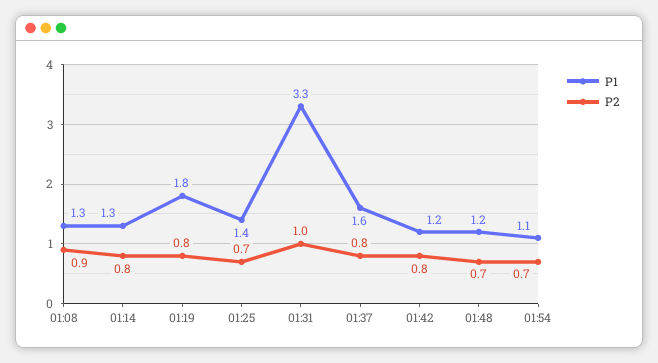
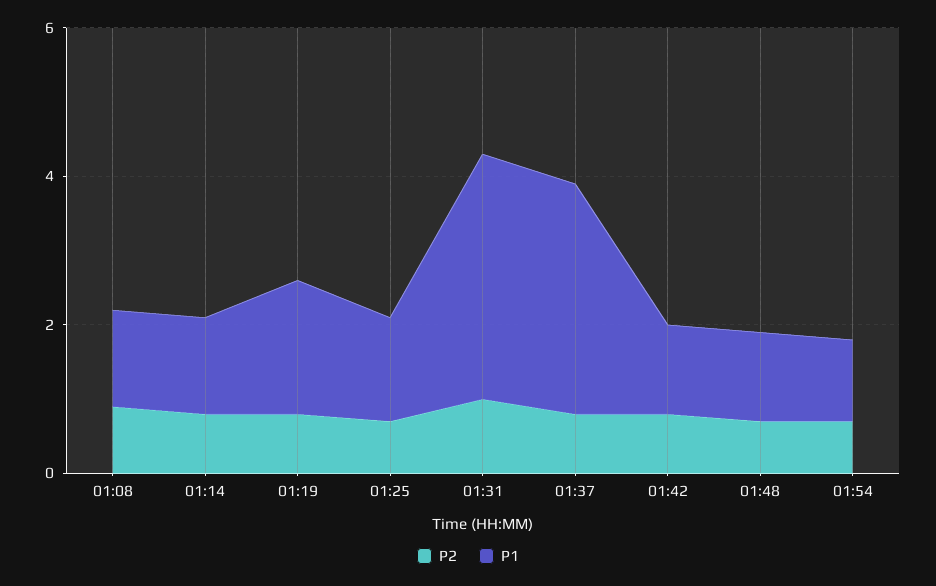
P1, 01:37: 1.6 -> 3

